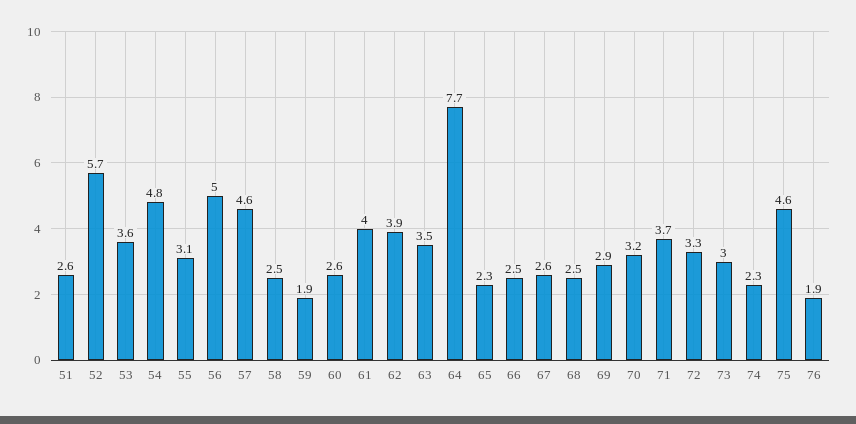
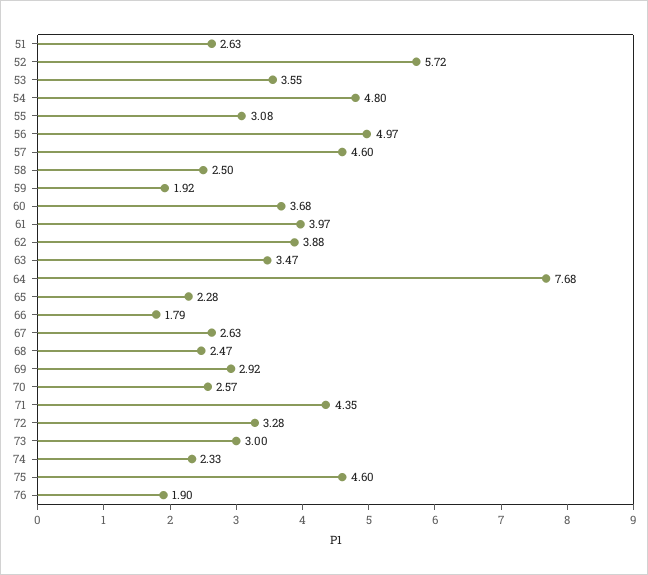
60: 2.6 -> 3.68
66: 2.5 -> 1.79
70: 3.2 -> 2.57
71: 3.7 -> 4.35

